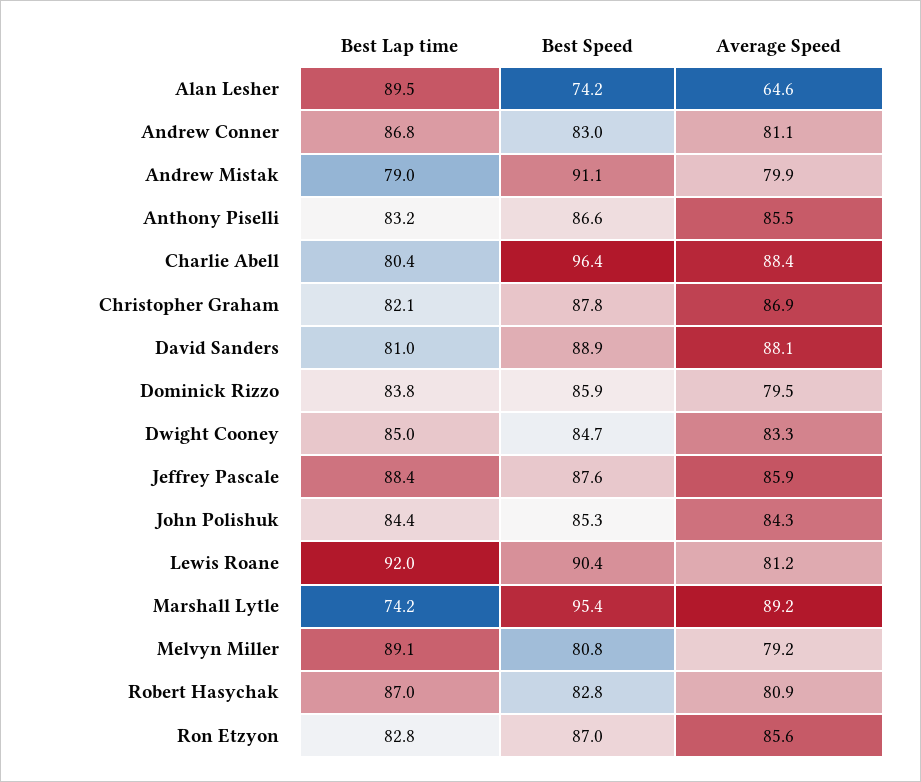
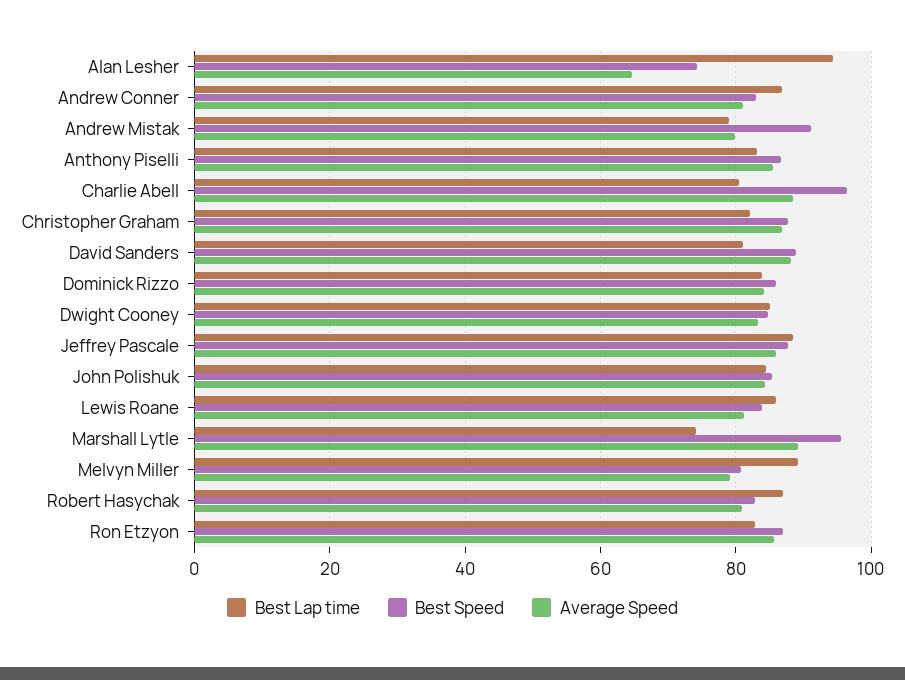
Best Lap time, Alan Lesher: 89.5 -> 94
Average Speed, Dominick Rizzo: 79.5 -> 84
Best Lap time, Lewis Roane: 92 -> 86
Best Speed, Lewis Roane: 90.4 -> 84

